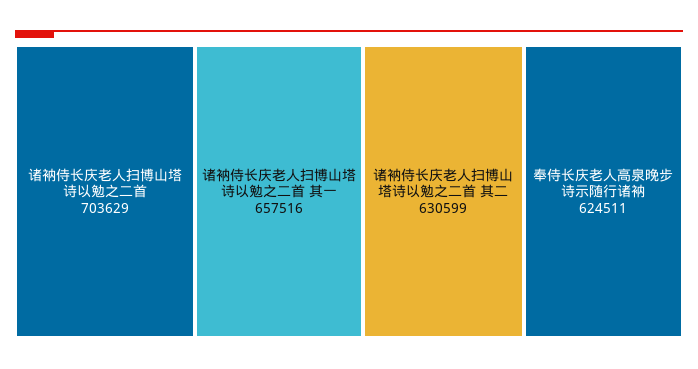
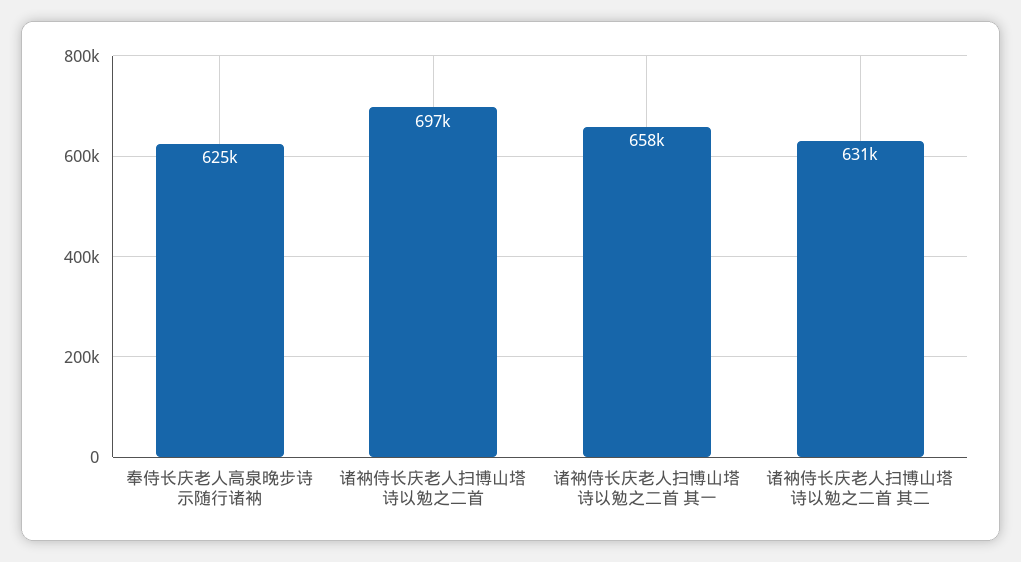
诸衲侍长庆老人扫博山塔诗以勉之二首: 703629 -> 697000

